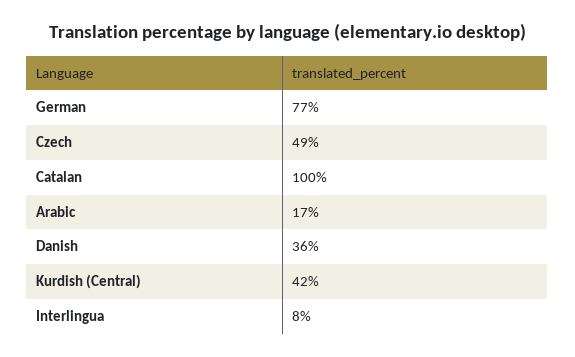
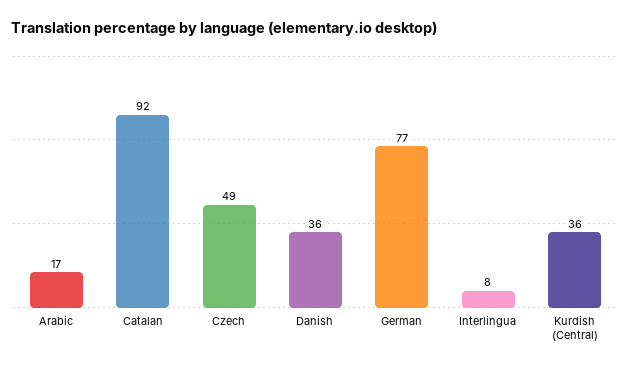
Catalan: 100 -> 92
Kurdish (Central): 42 -> 36

